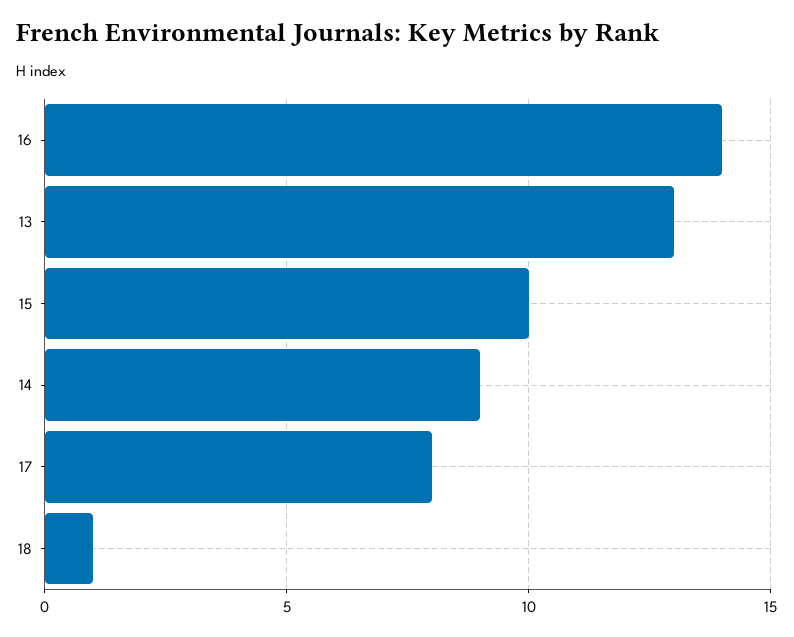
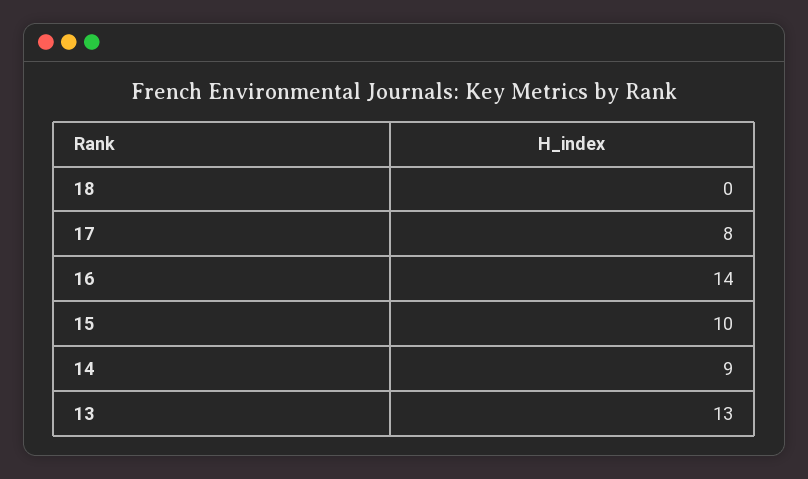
18: 1 -> 0

